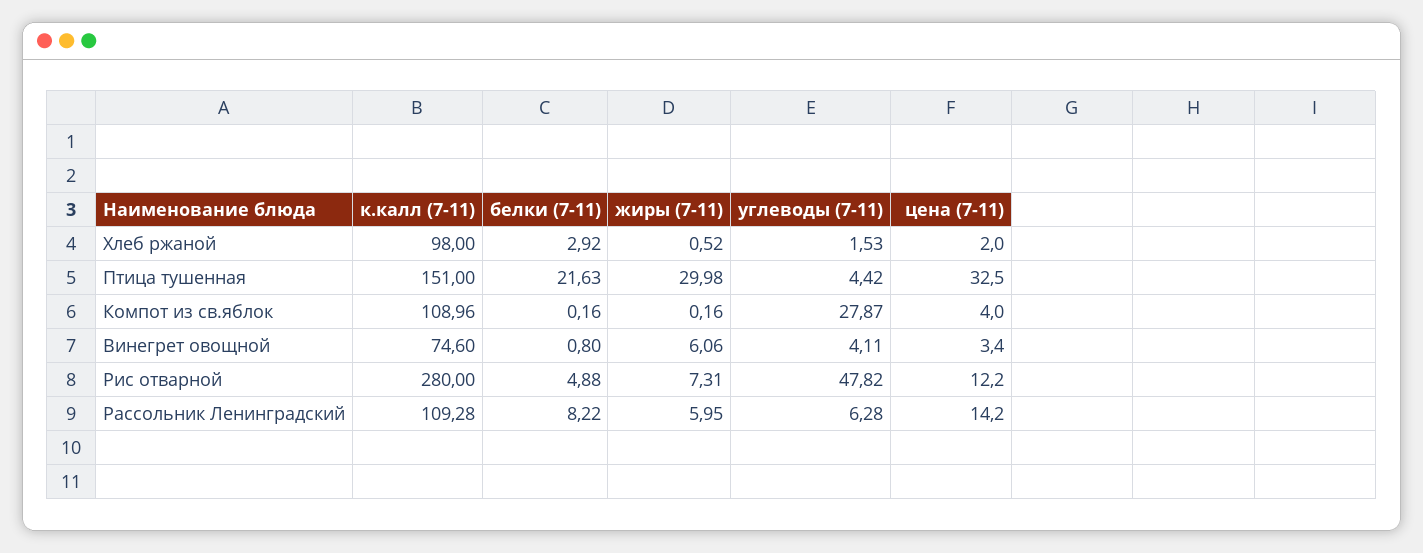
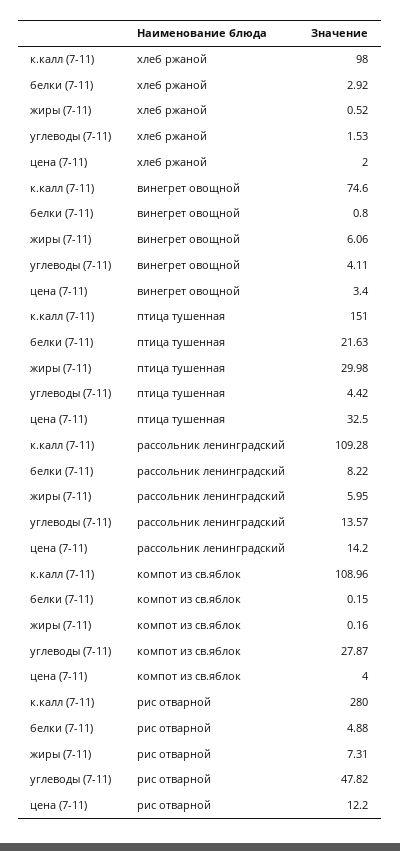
белки (7-11), Компот из св.яблок: 0.16 -> 0.15
углеводы (7-11), Рассольник Ленинградский: 6.28 -> 13.57

